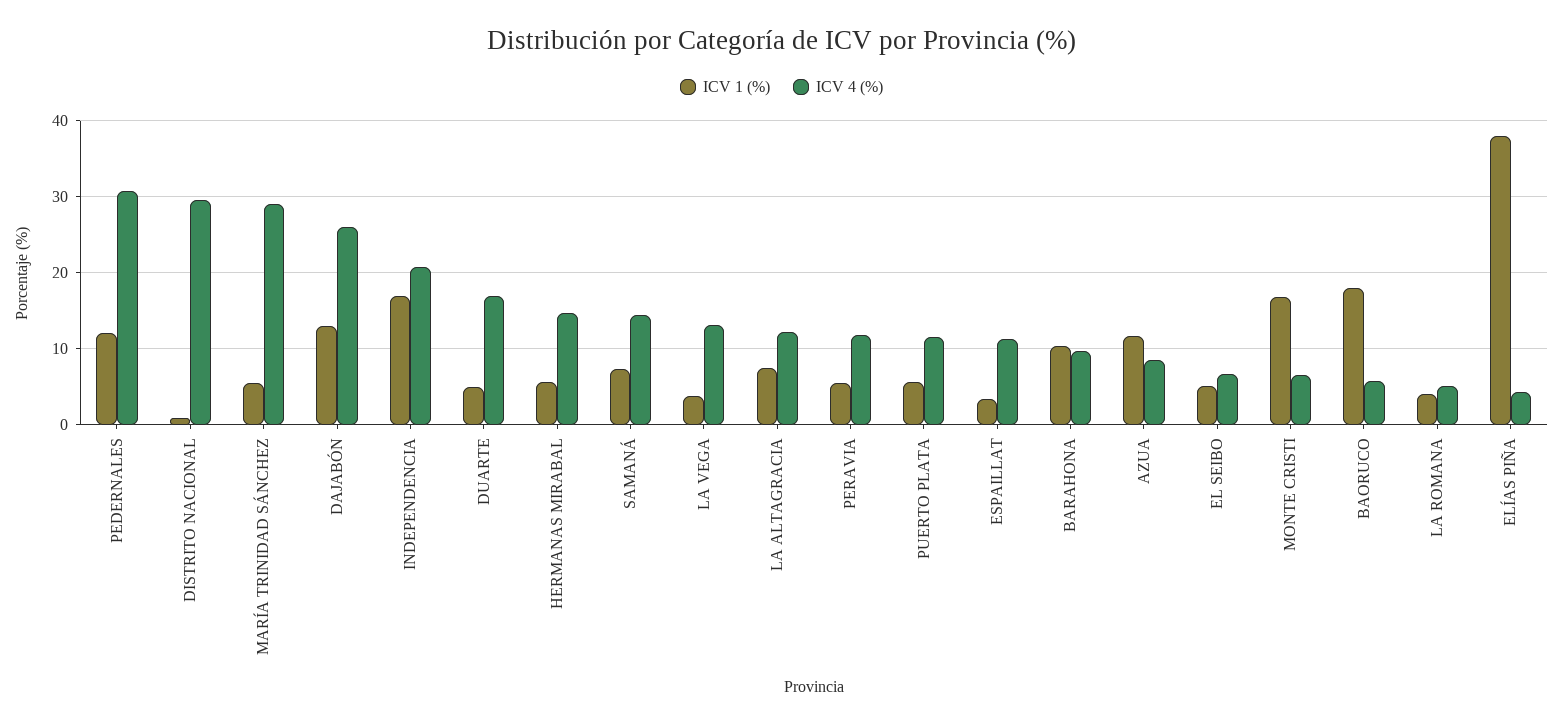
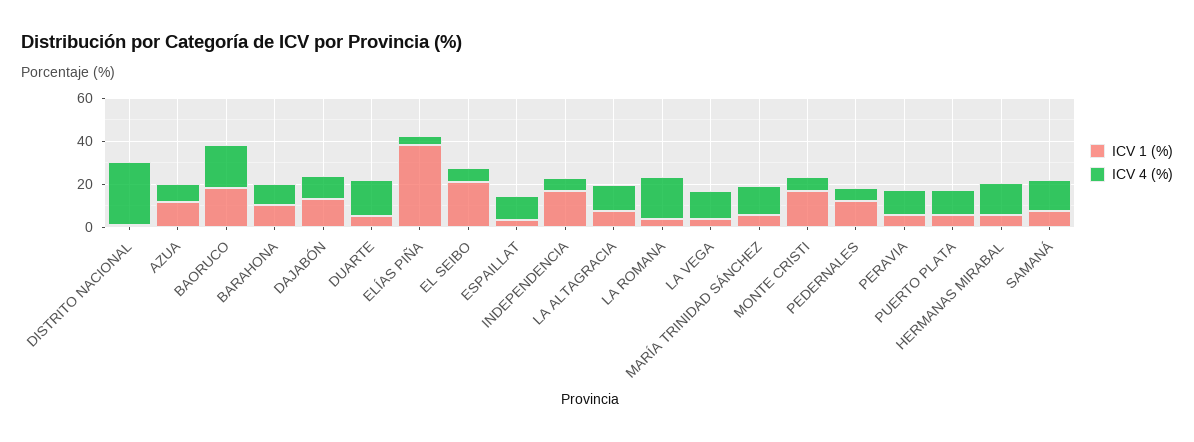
ICV 4 (%), PEDERNALES: 31 -> 5
ICV 4 (%), MARÍA TRINIDAD SÁNCHEZ: 29 -> 15
ICV 4 (%), DAJABÓN: 26 -> 10
ICV 4 (%), INDEPENDENCIA: 21 -> 5
ICV 1 (%), EL SEIBO: 5 -> 20
ICV 4 (%), BAORUCO: 6 -> 20
ICV 4 (%), LA ROMANA: 5 -> 20

